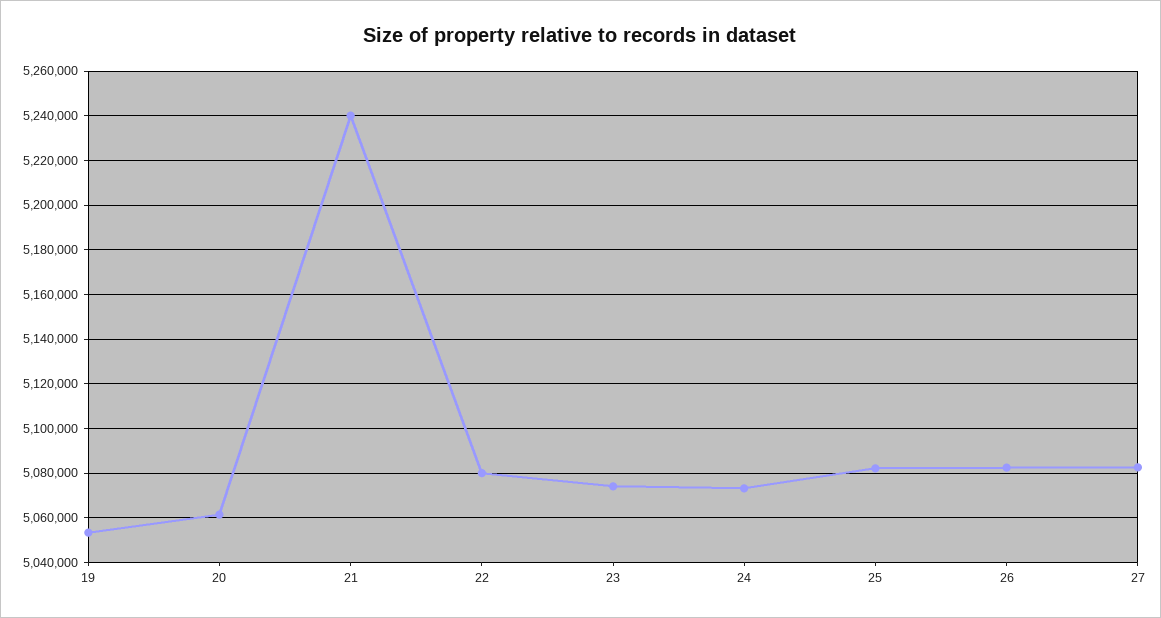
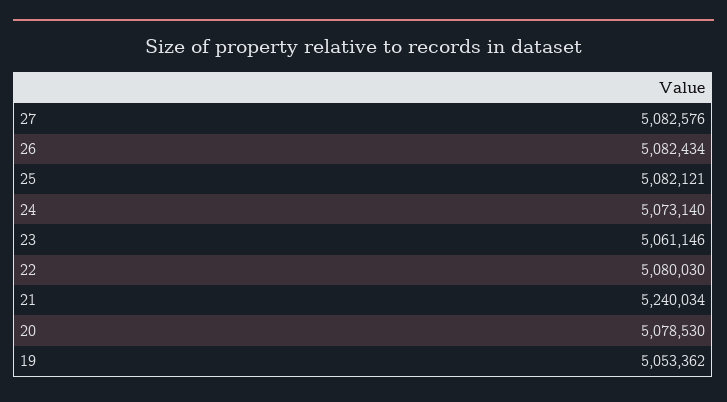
20: 5060000 -> 5078530
23: 5075000 -> 5061146

